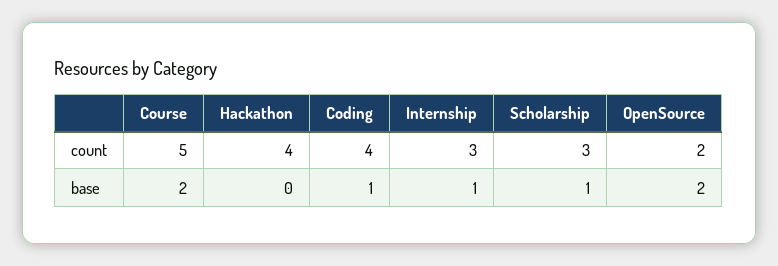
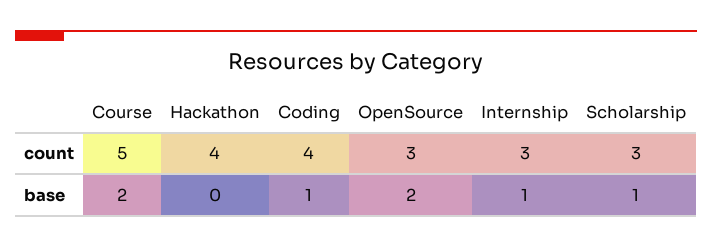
OpenSource, count: 2 -> 3

